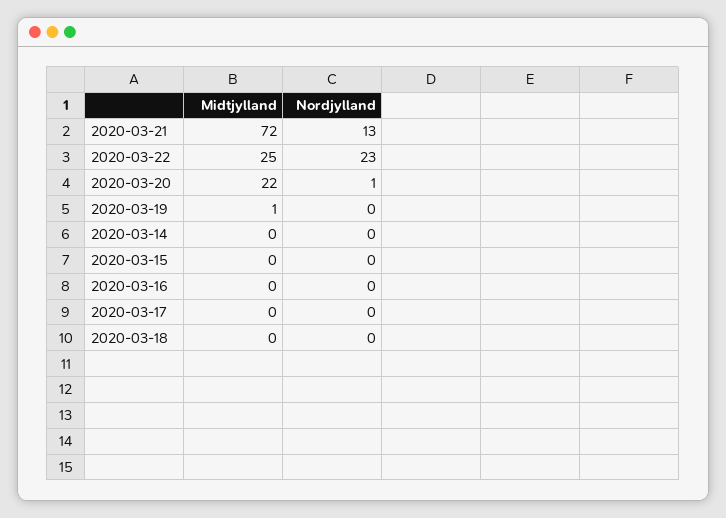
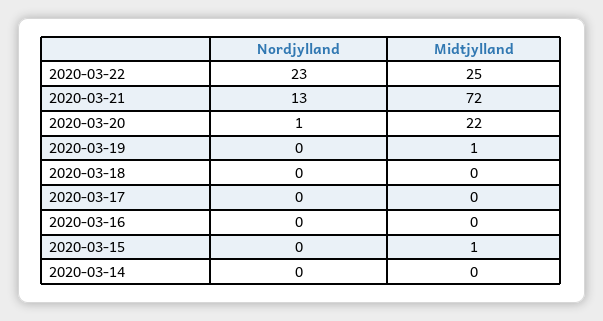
Midtjylland, 2020-03-15: 0 -> 1

